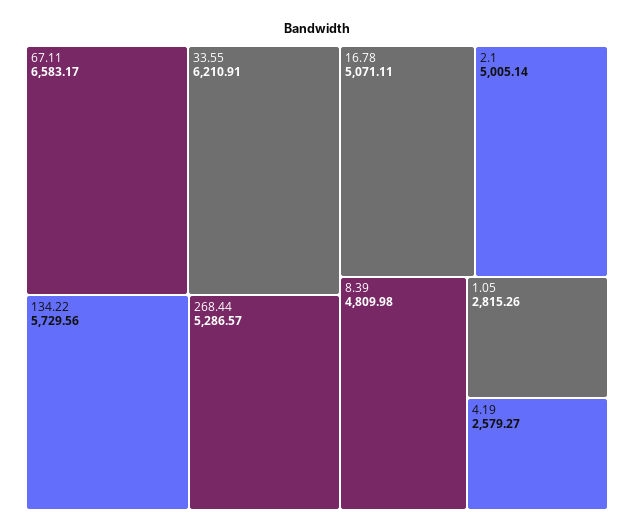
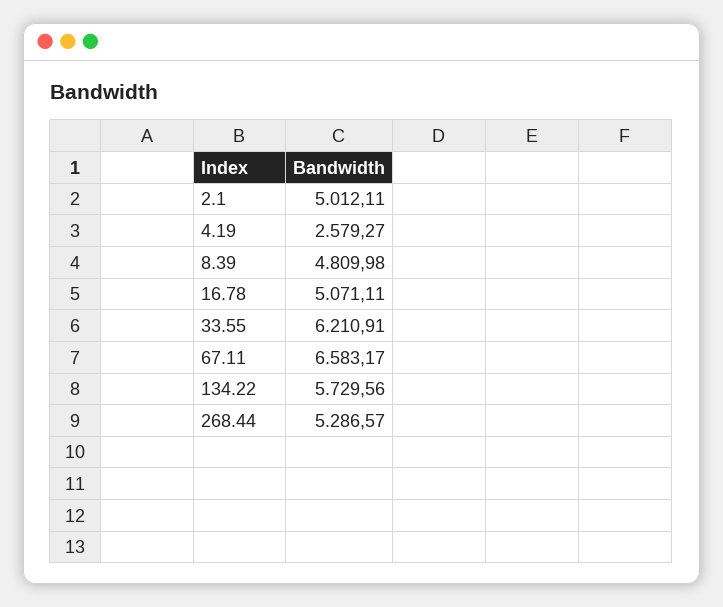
2.1: 5005.14 -> 5012.11
1.05: 2815.26 -> none

